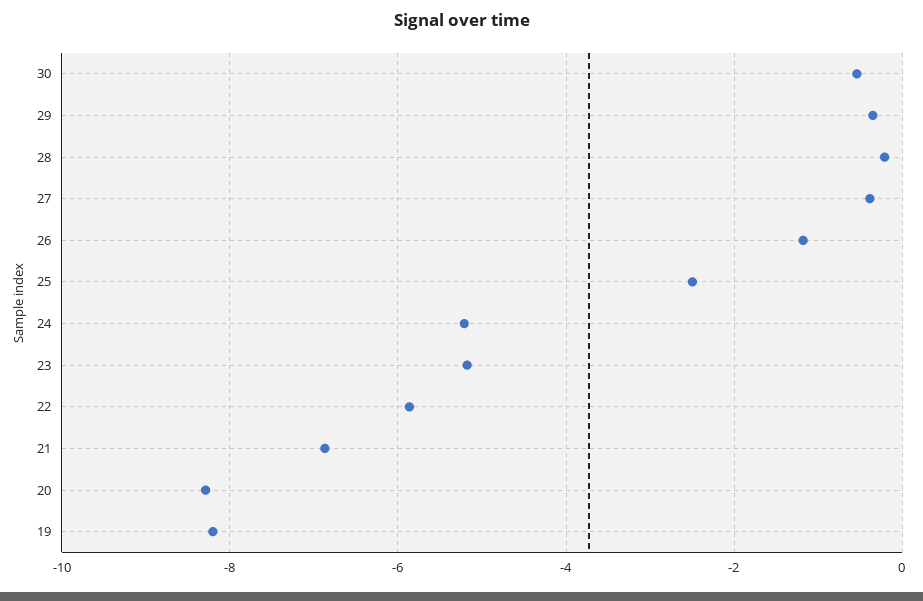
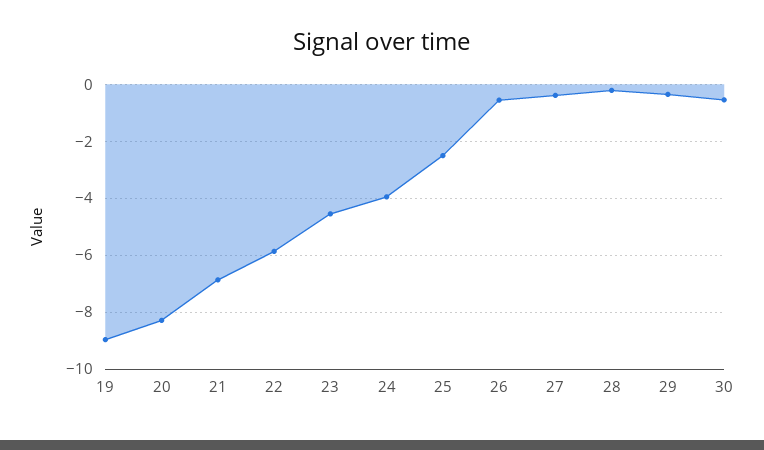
26: -1.2 -> -0.5
24: -5.2 -> -4
23: -5.2 -> -4.5
19: -8.2 -> -9

